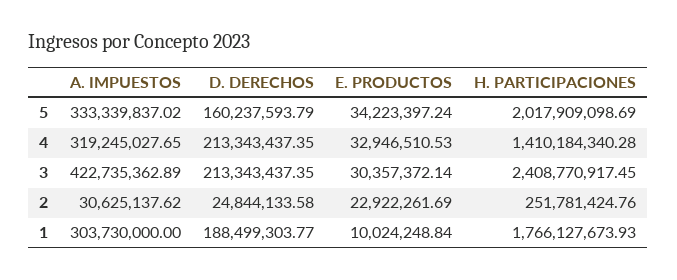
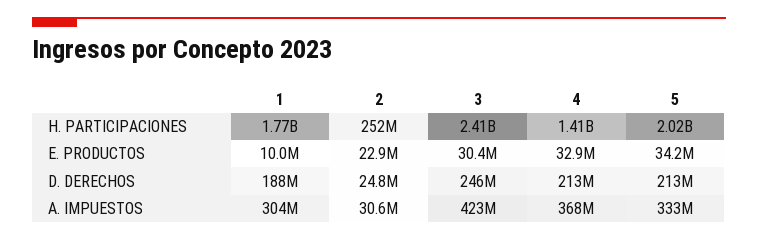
D. DERECHOS, 5: 160237593.79 -> 213000000
A. IMPUESTOS, 4: 319245027.65 -> 368000000
D. DERECHOS, 3: 213343437.35 -> 246000000

